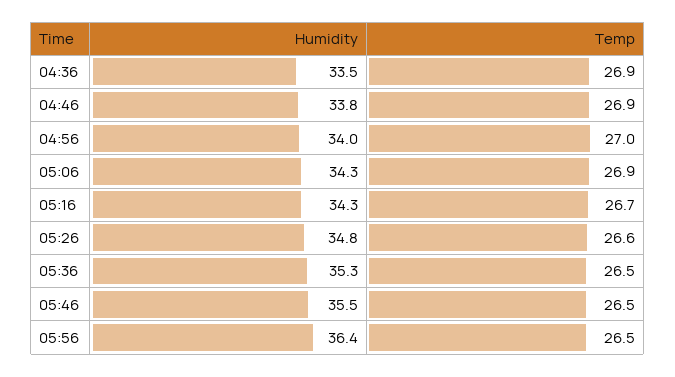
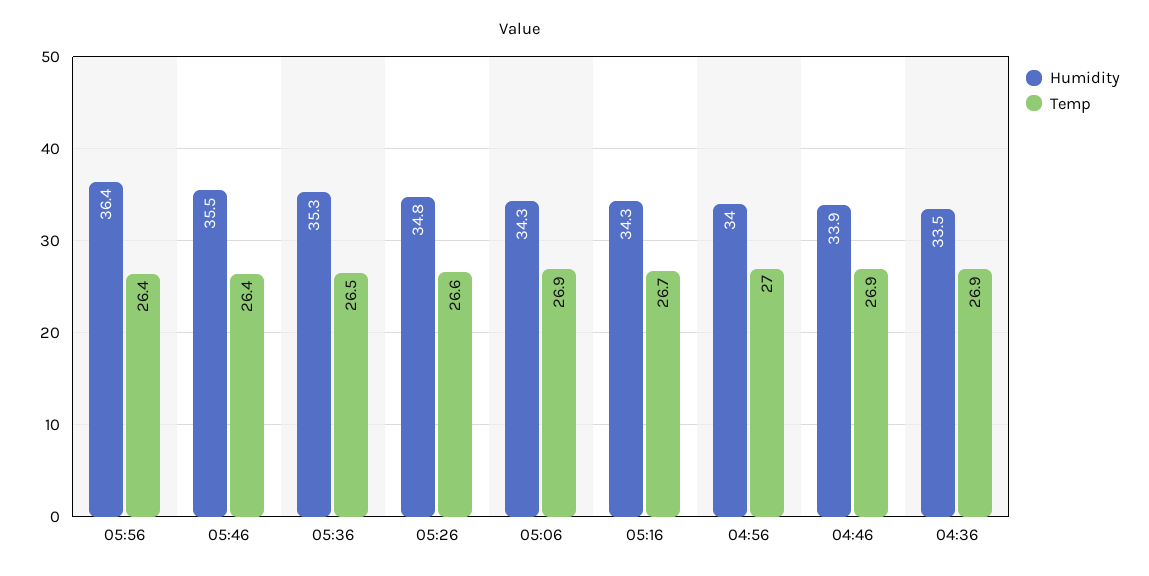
Humidity, 04:46: 33.8 -> 33.9
Temp, 05:46: 26.5 -> 26.4
Temp, 05:56: 26.5 -> 26.4

